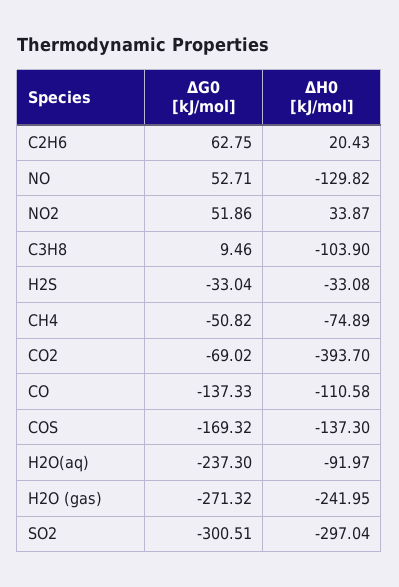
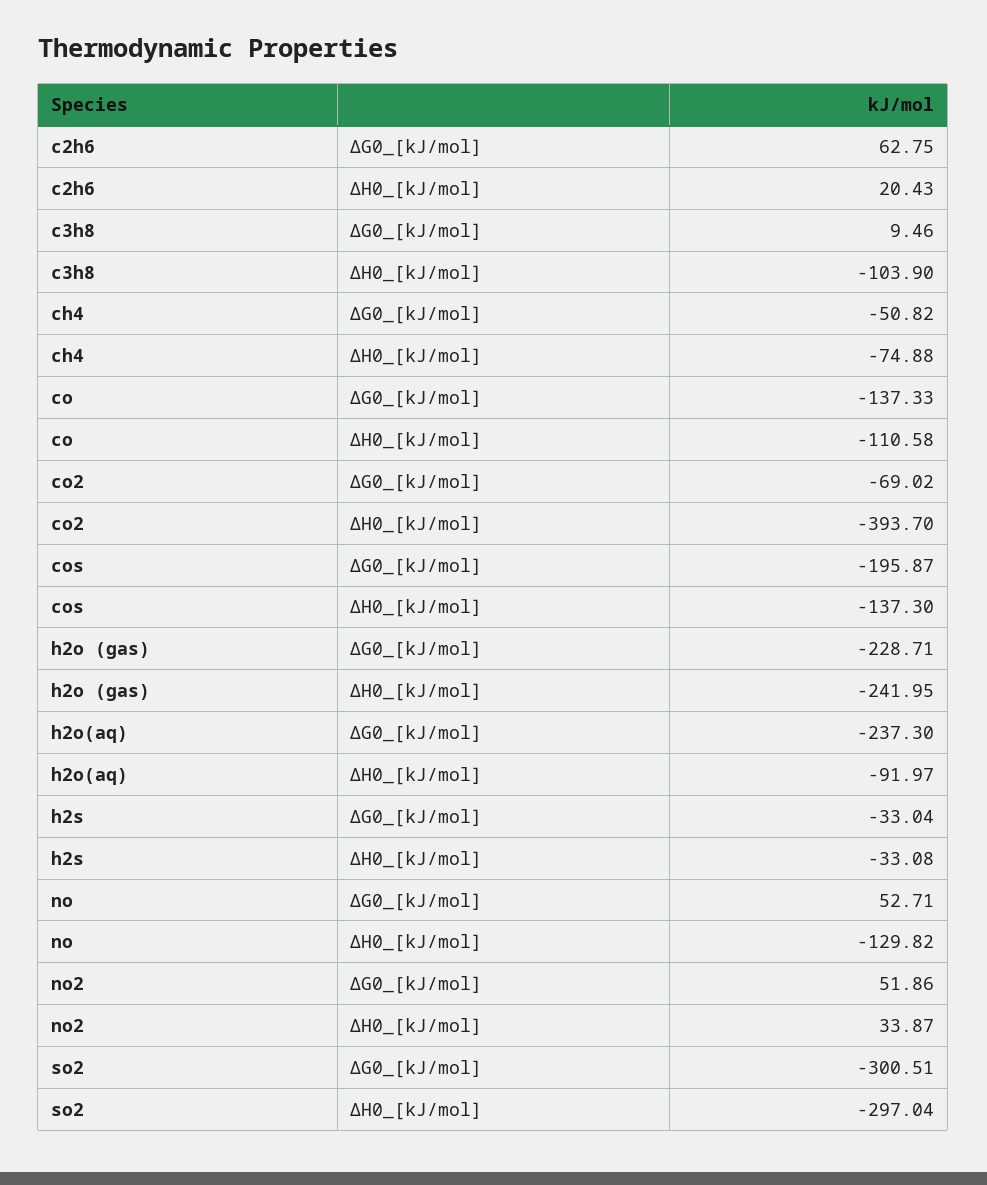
ΔH0 [kJ/mol], CH4: -74.89 -> -74.88
ΔG0 [kJ/mol], COS: -169.32 -> -195.87
ΔG0 [kJ/mol], H2O (gas): -271.32 -> -228.71

